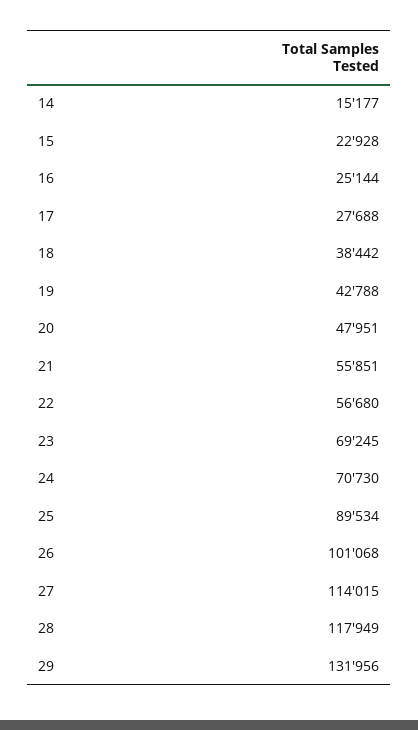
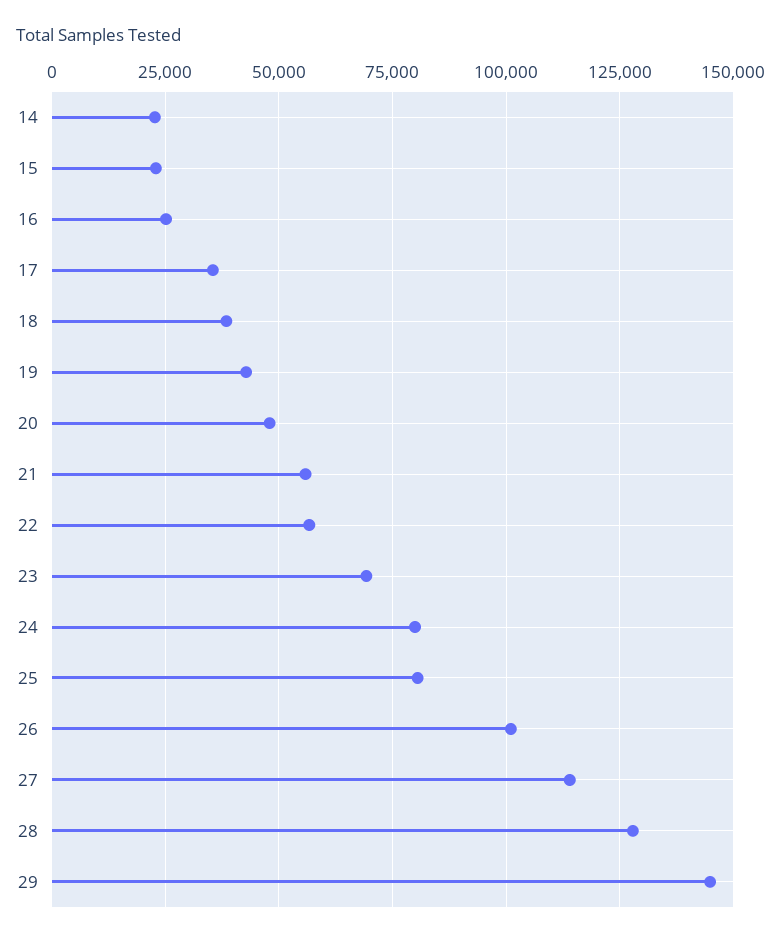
14: 15177 -> 22500
17: 27688 -> 35000
24: 70730 -> 80000
25: 89534 -> 80000
28: 117949 -> 127500
29: 131956 -> 145000

